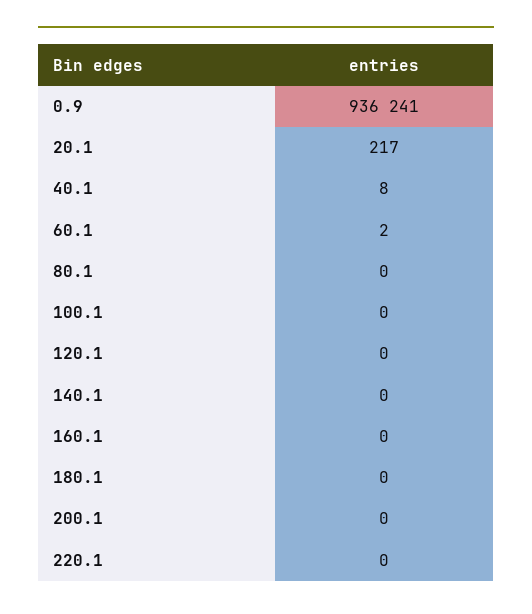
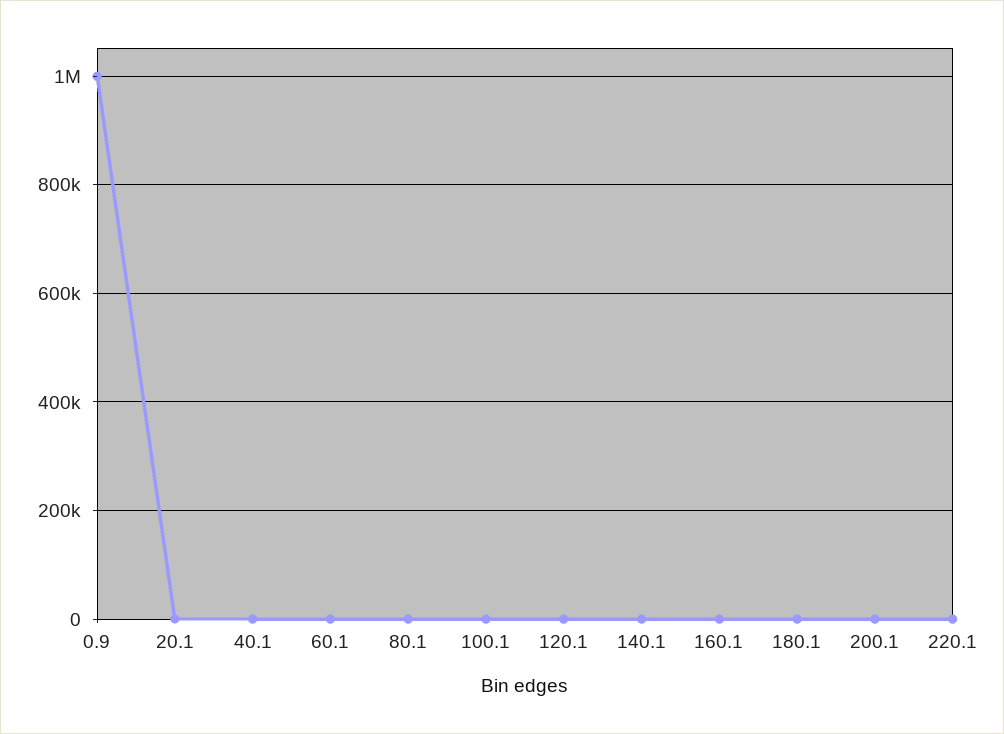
0.9: 936241 -> 1000000

